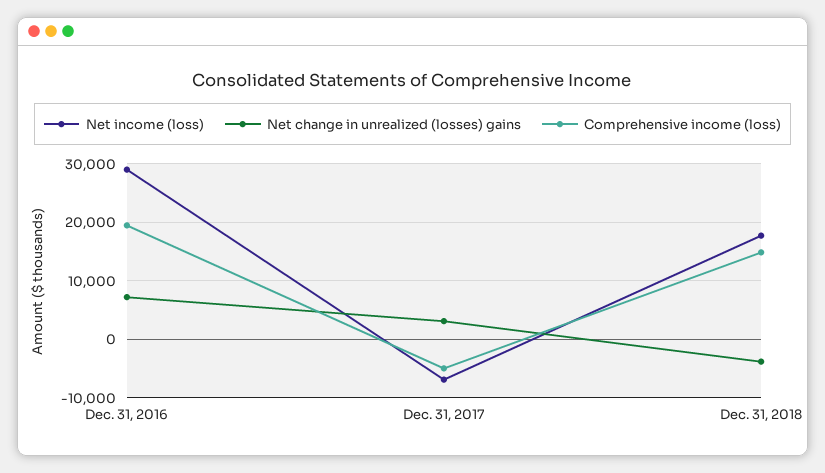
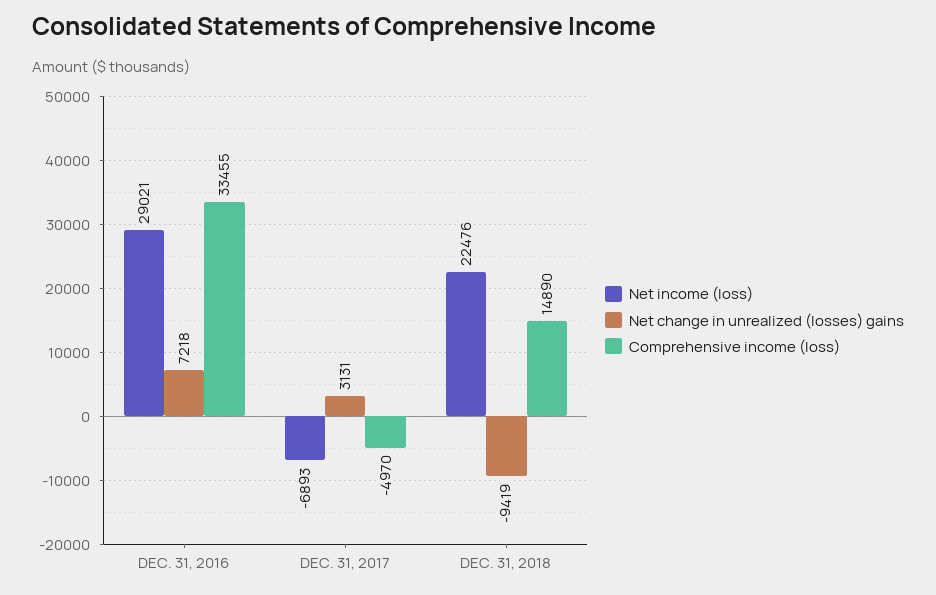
Comprehensive income (loss), Dec. 31, 2016: 20000 -> 33455
Net income (loss), Dec. 31, 2018: 18000 -> 22476
Net change in unrealized (losses) gains, Dec. 31, 2018: -4000 -> -9419

